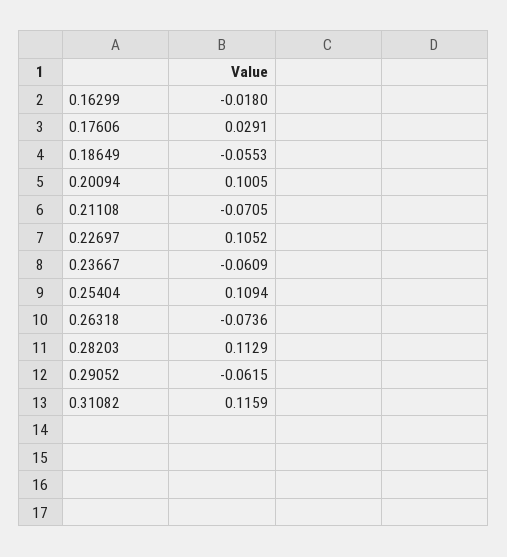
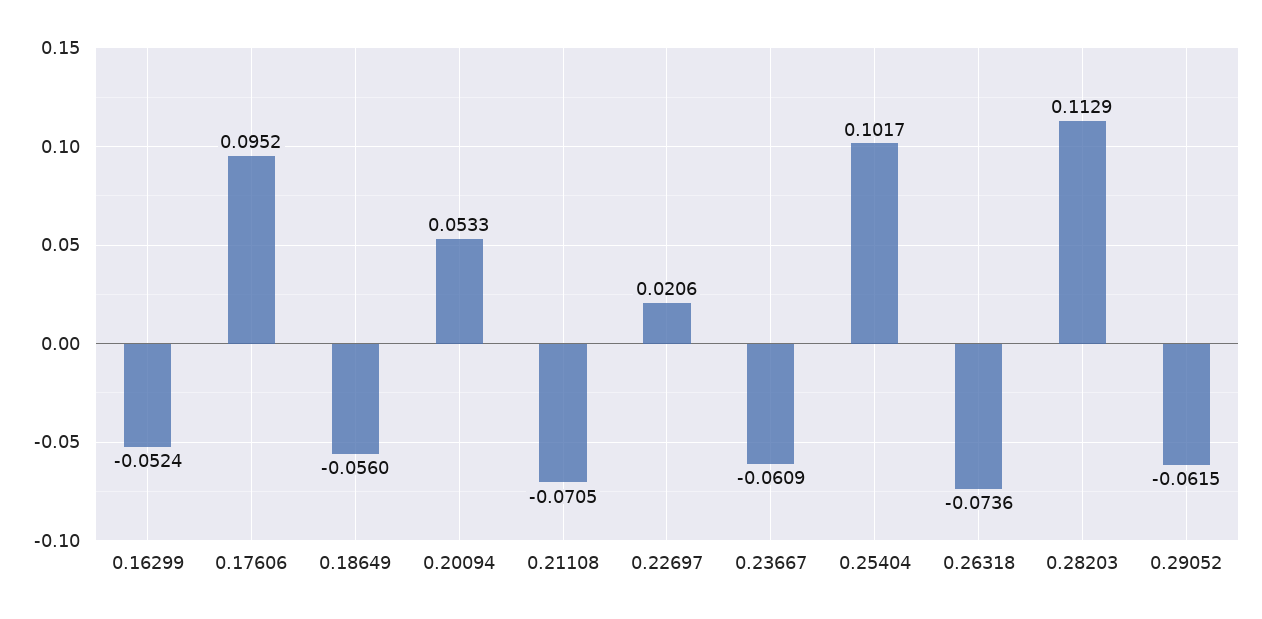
0.16299: -0.018 -> -0.0524
0.17606: 0.0291 -> 0.0952
0.18649: -0.0553 -> -0.056
0.20094: 0.1005 -> 0.0533
0.22697: 0.1052 -> 0.0206
0.25404: 0.1094 -> 0.1017
0.31082: 0.1159 -> none

